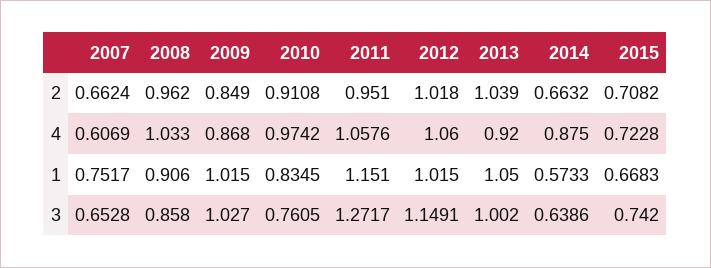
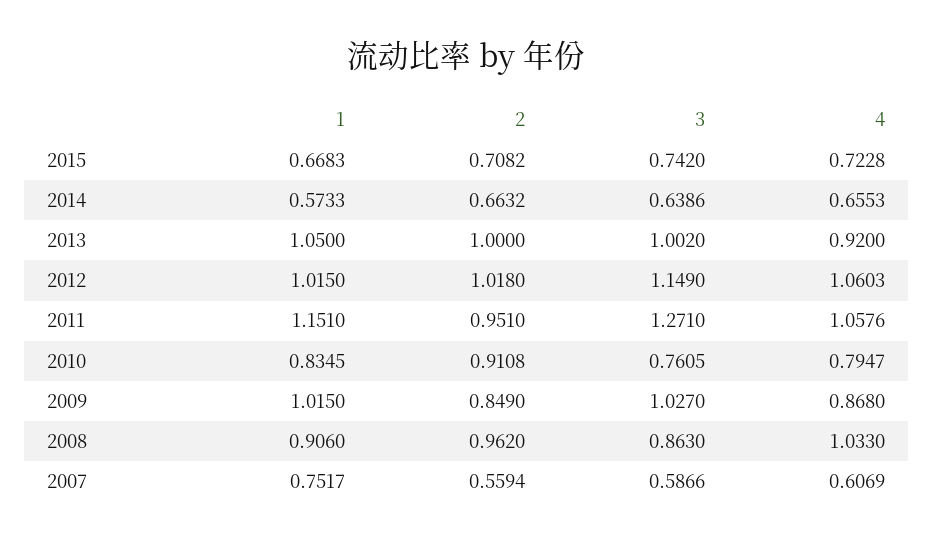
2007, 2: 0.6624 -> 0.5594
2013, 2: 1.039 -> 1
2010, 4: 0.9742 -> 0.7947
2012, 4: 1.06 -> 1.0603
2014, 4: 0.875 -> 0.6553
2007, 3: 0.6528 -> 0.5866
2008, 3: 0.858 -> 0.863
2011, 3: 1.2717 -> 1.271
2012, 3: 1.1491 -> 1.149

